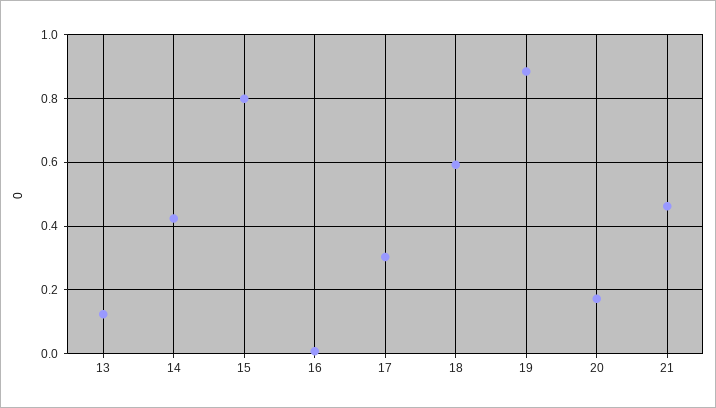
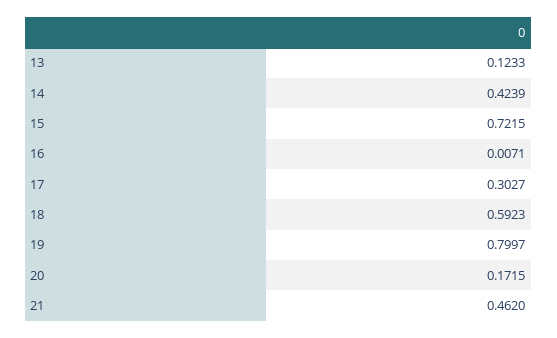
15: 0.8 -> 0.7215
19: 0.88 -> 0.7997

